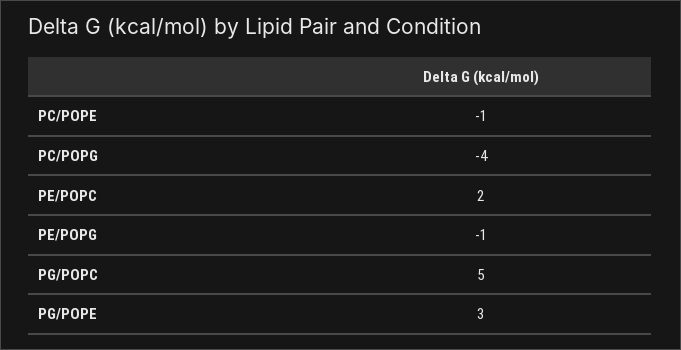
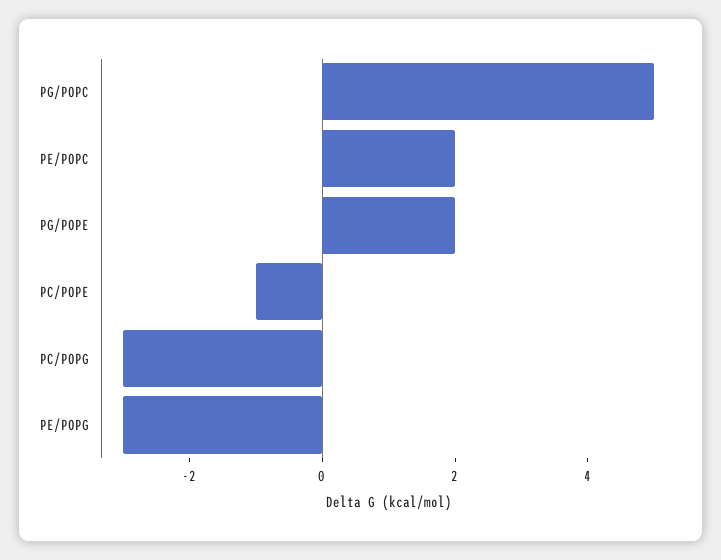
PC/POPG: -4 -> -3
PE/POPG: -1 -> -3
PG/POPE: 3 -> 2

